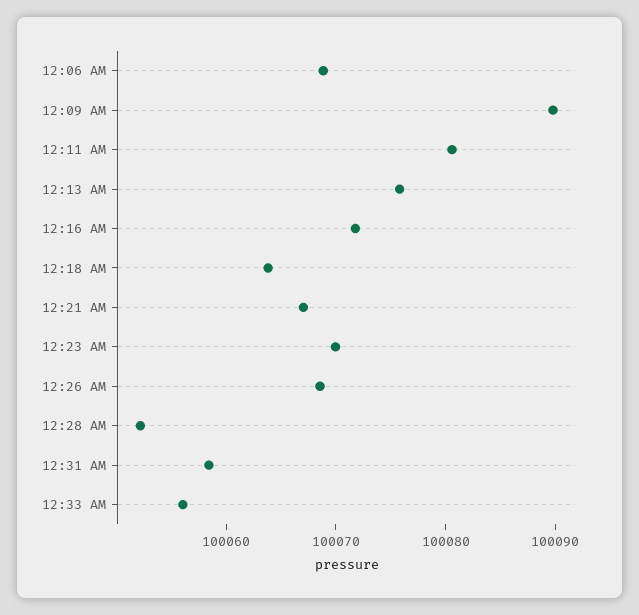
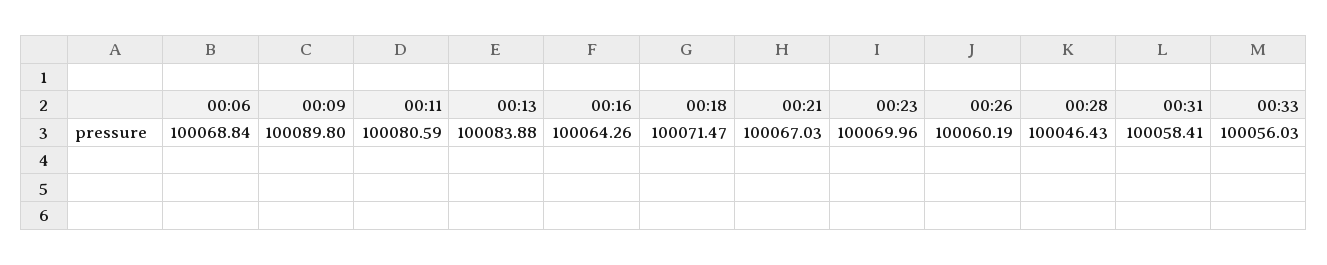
12:13 AM: 100076 -> 100083.88
12:16 AM: 100072 -> 100064.26
12:18 AM: 100064 -> 100071.47
12:26 AM: 100068 -> 100060.19
12:28 AM: 100052 -> 100046.43

